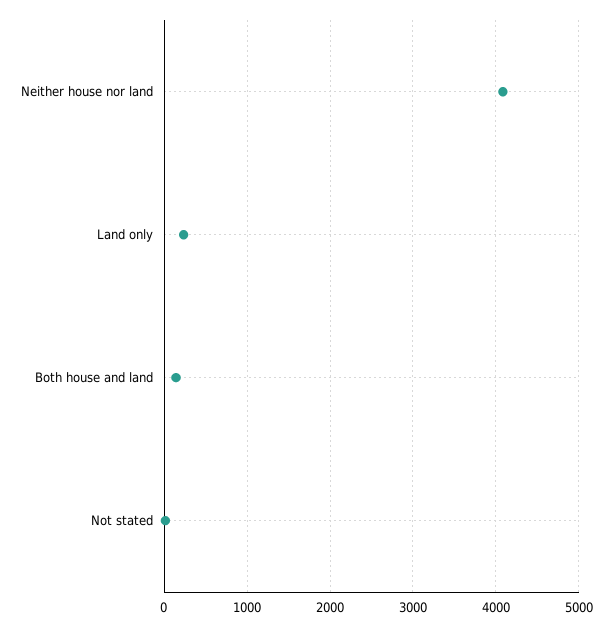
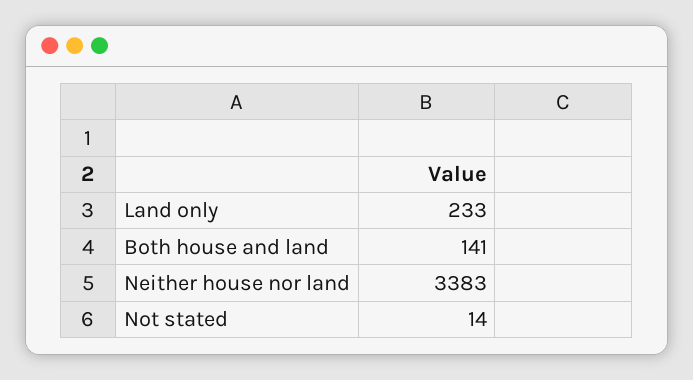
Neither house nor land: 4100 -> 3383

